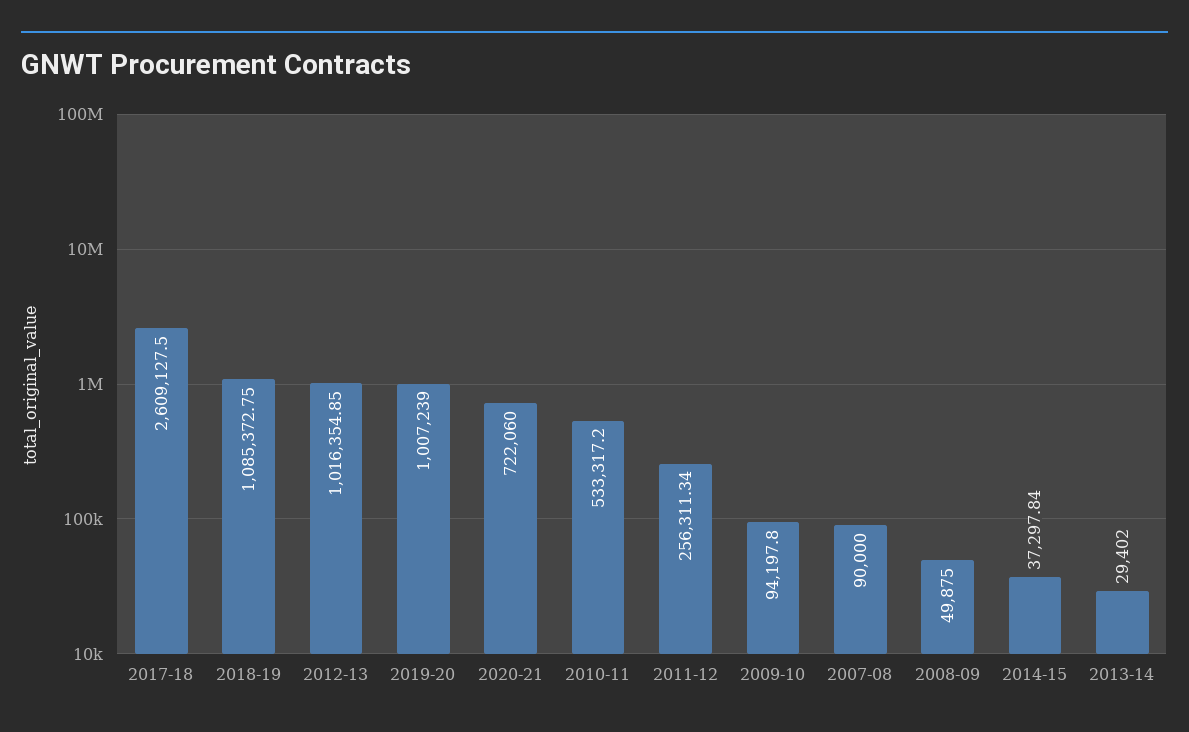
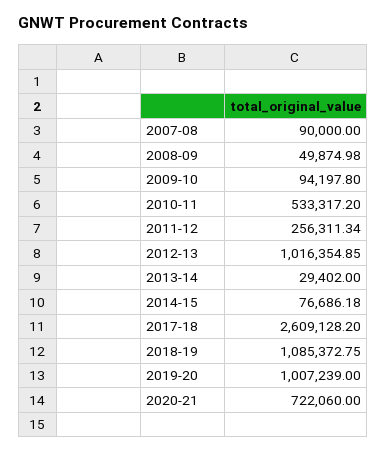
2017-18: 2609127.5 -> 2609128.2
2008-09: 49875 -> 49874.98
2014-15: 37297.84 -> 76686.18

